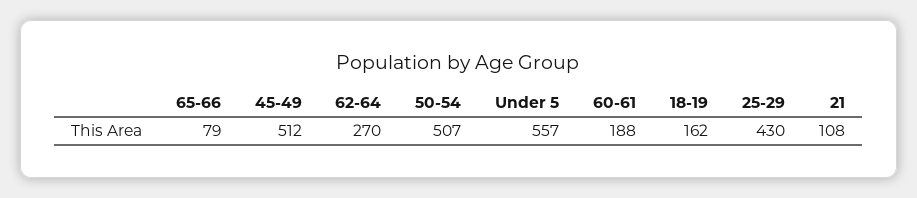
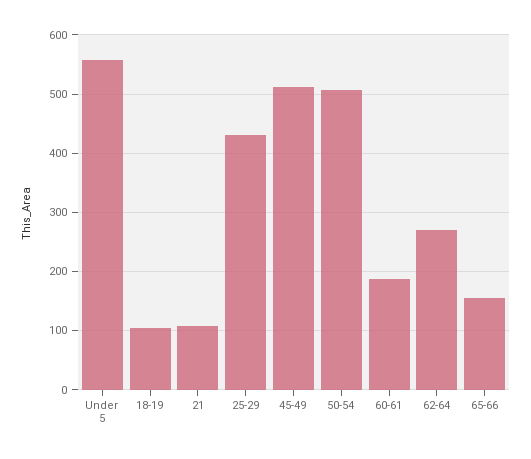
65-66: 79 -> 160
18-19: 162 -> 100

